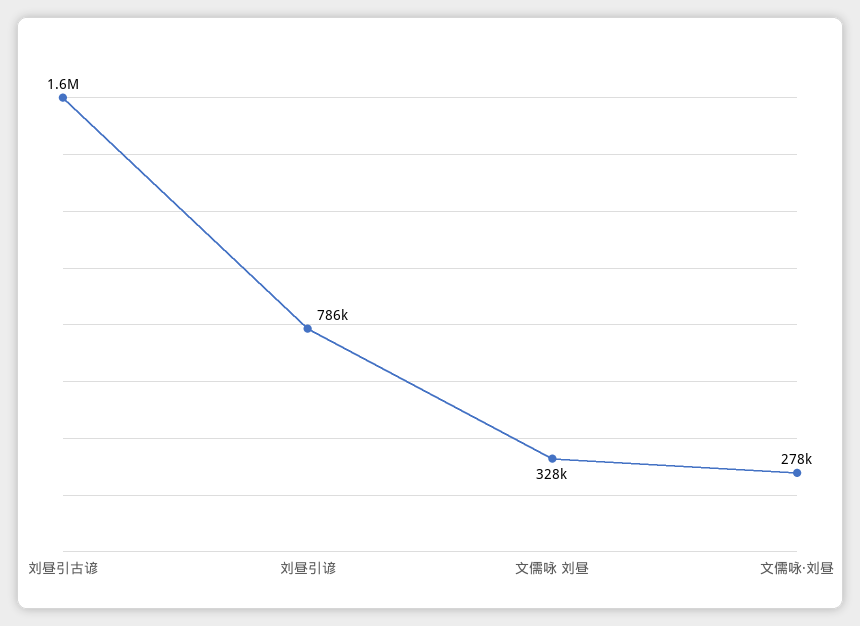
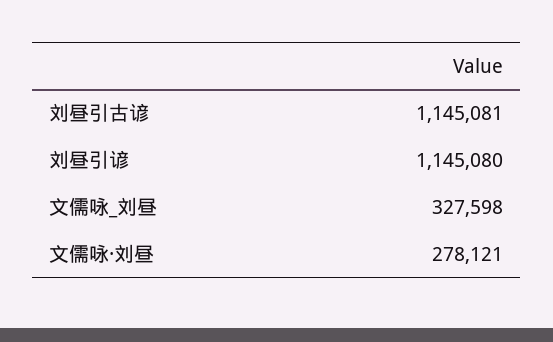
刘昼引古谚: 1600000 -> 1145081
刘昼引谚: 786000 -> 1145080

